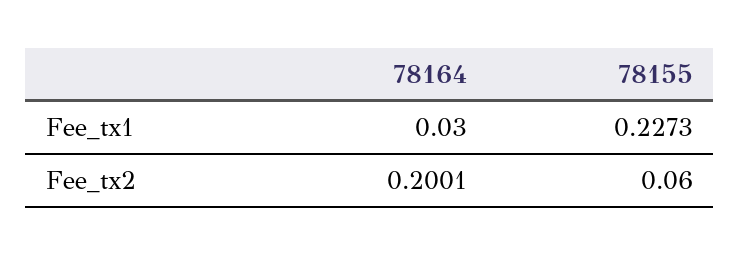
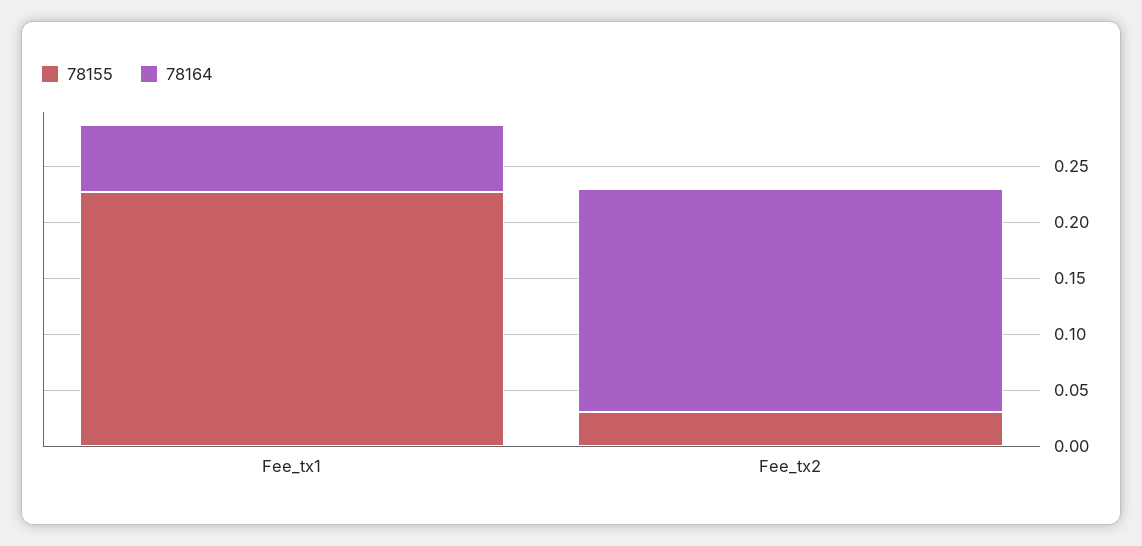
78164, Fee_tx1: 0.03 -> 0.06
78155, Fee_tx2: 0.06 -> 0.03

